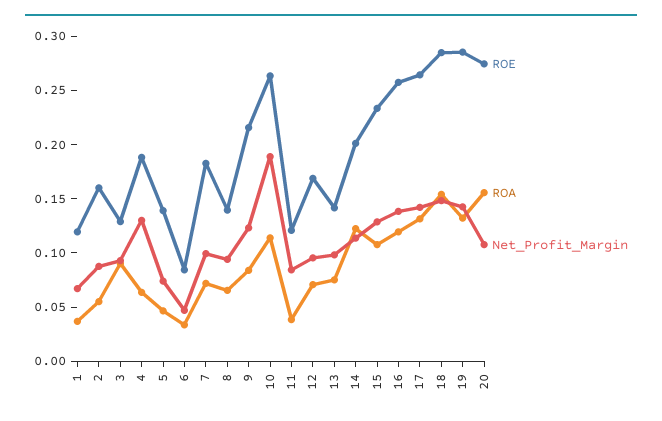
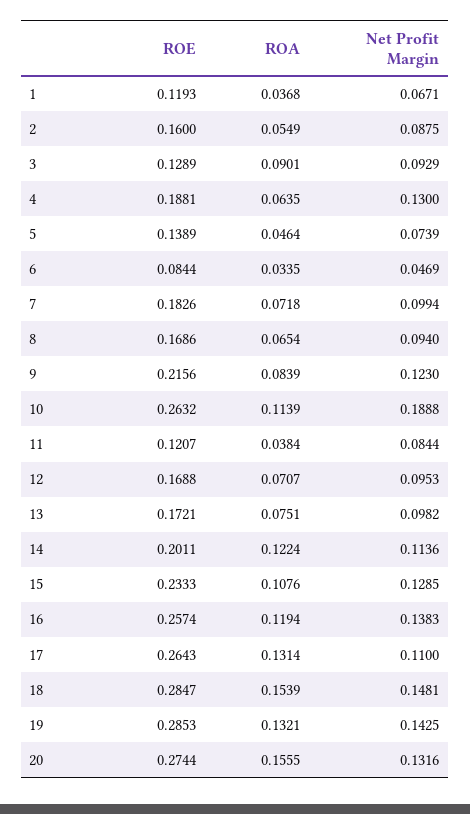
ROE, 8: 0.14 -> 0.1686
ROE, 13: 0.14 -> 0.1721
Net_Profit_Margin, 17: 0.14 -> 0.11
Net_Profit_Margin, 20: 0.11 -> 0.1316

